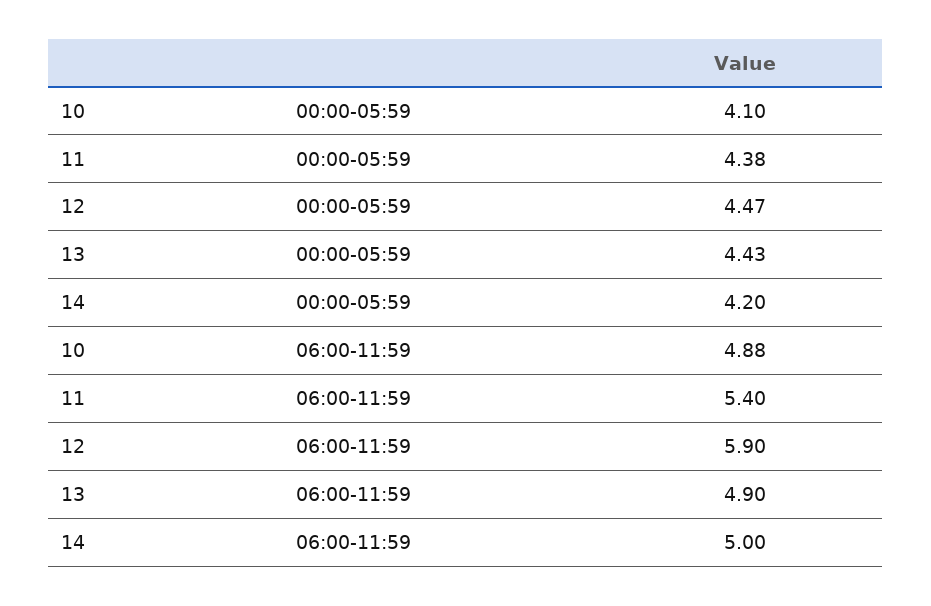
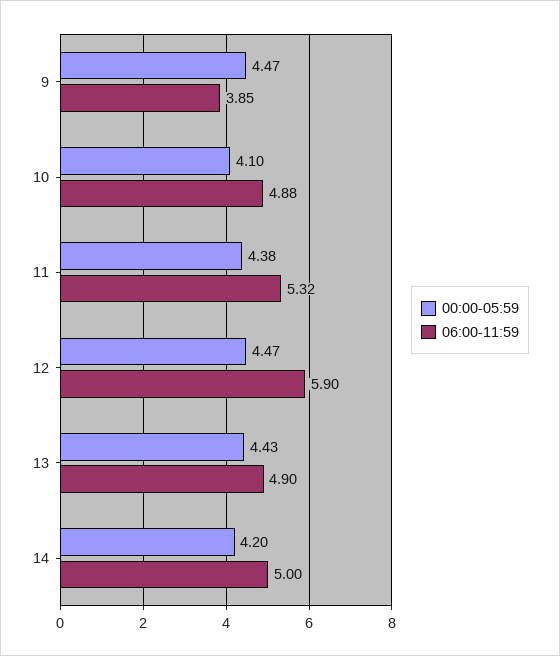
06:00-11:59, 11: 5.4 -> 5.32
00:00-05:59, 9: none -> 4.47
06:00-11:59, 9: none -> 3.85

